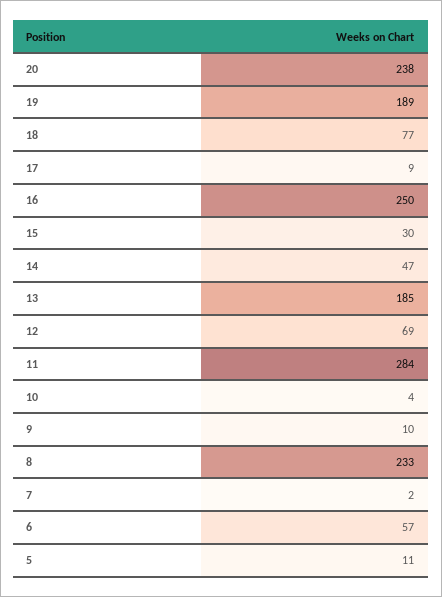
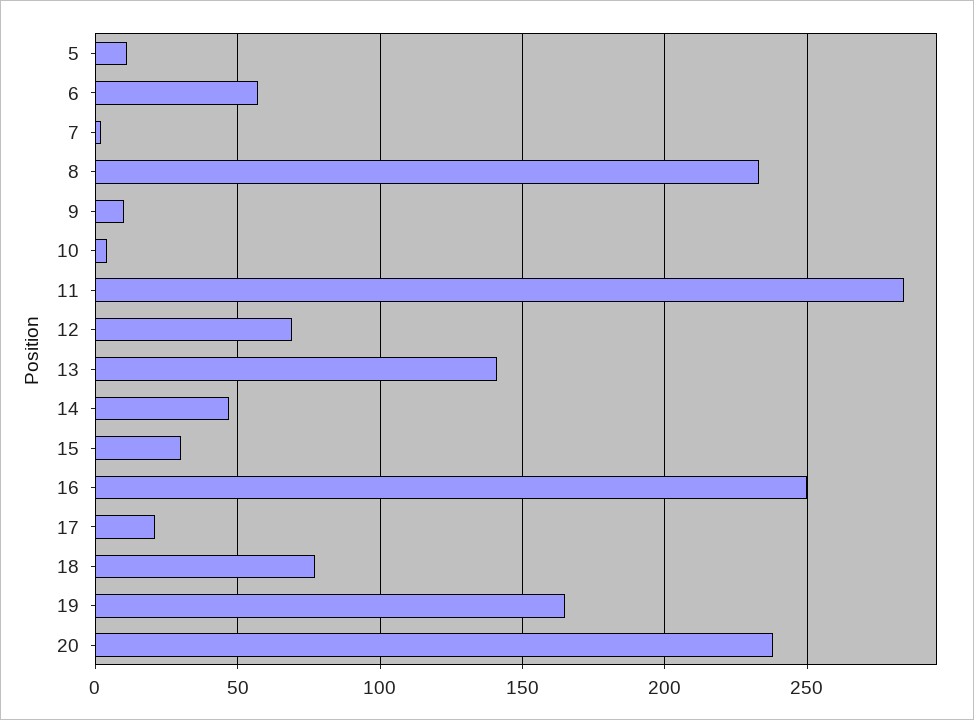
19: 189 -> 165
17: 9 -> 20
13: 185 -> 140

